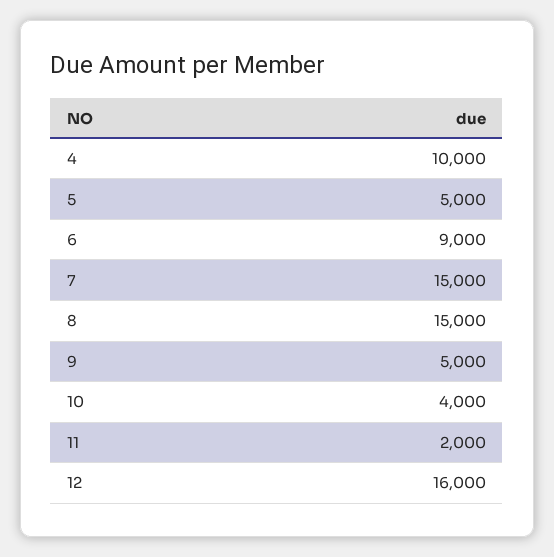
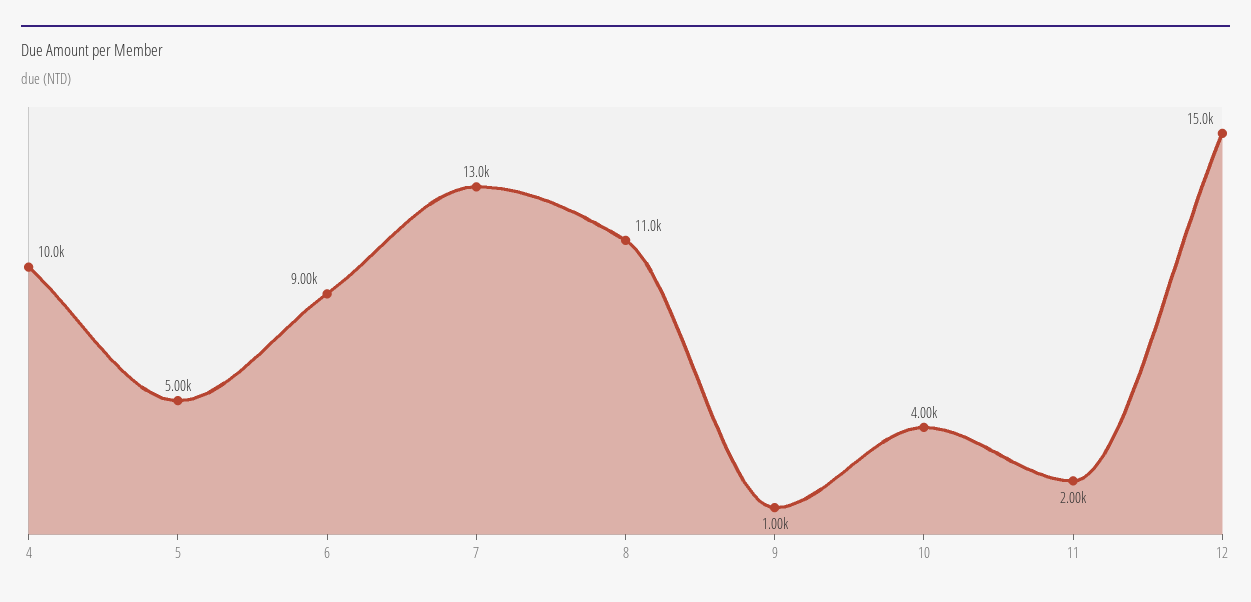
7: 15000 -> 13000
8: 15000 -> 11000
9: 5000 -> 1000
12: 16000 -> 15000

